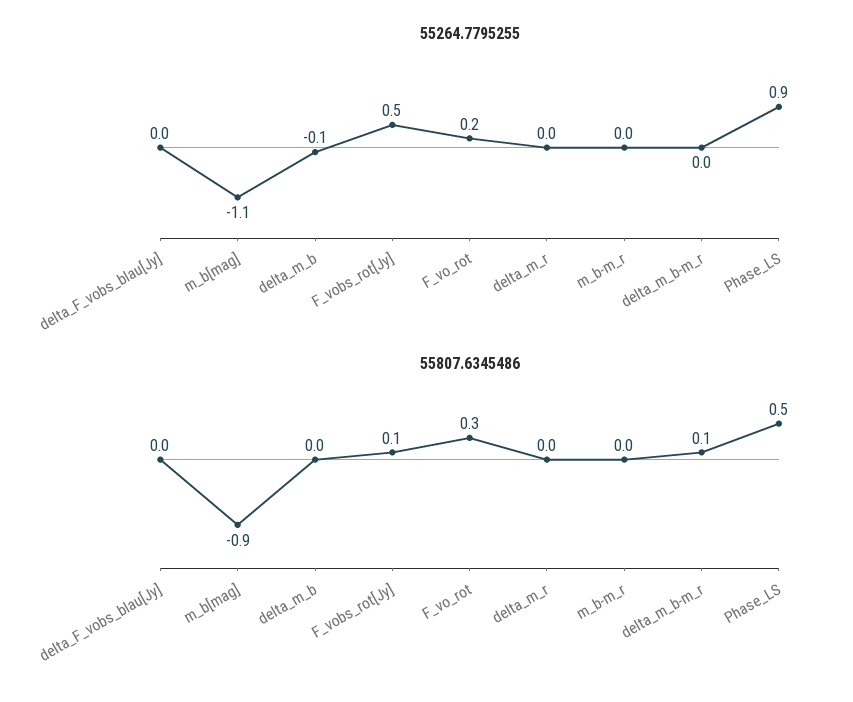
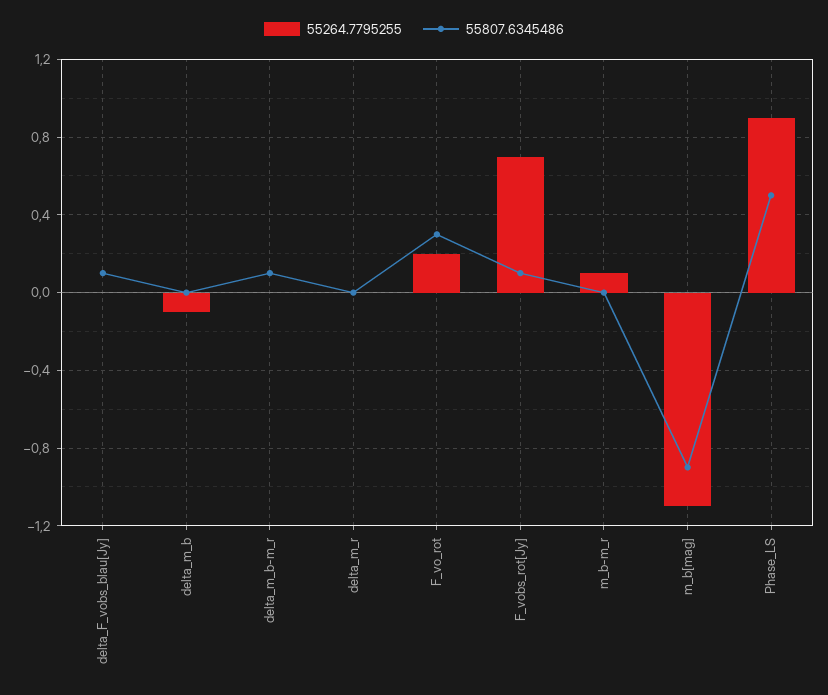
55264.7795255, F_vobs_rot[Jy]: 0.5 -> 0.7
55264.7795255, m_b-m_r: 0 -> 0.1
55807.6345486, delta_F_vobs_blau[Jy]: 0 -> 0.1

